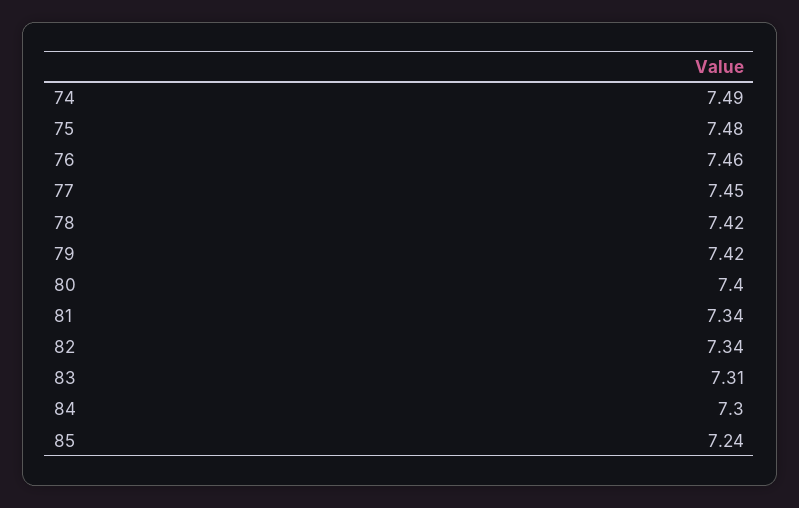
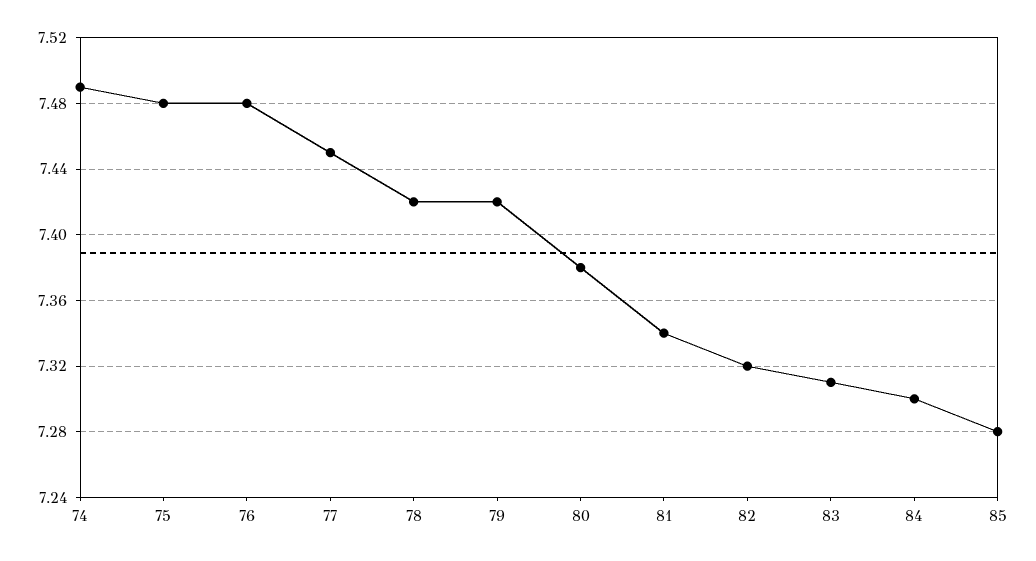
76: 7.46 -> 7.48
80: 7.4 -> 7.38
82: 7.34 -> 7.32
85: 7.24 -> 7.28

